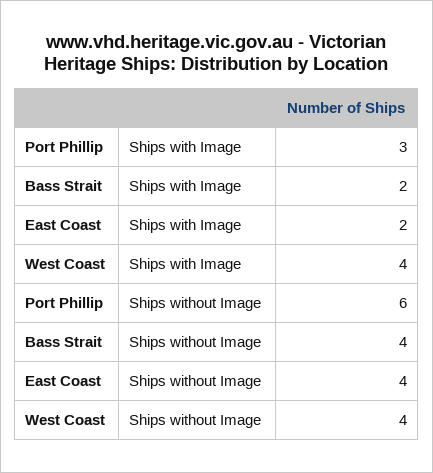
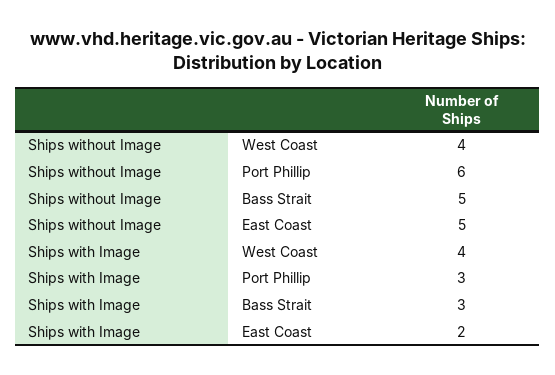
Bass Strait, Ships with Image: 2 -> 3
Bass Strait, Ships without Image: 4 -> 5
East Coast, Ships without Image: 4 -> 5

